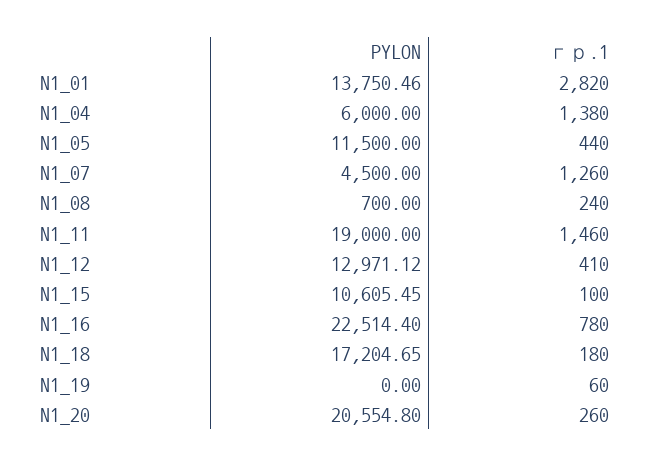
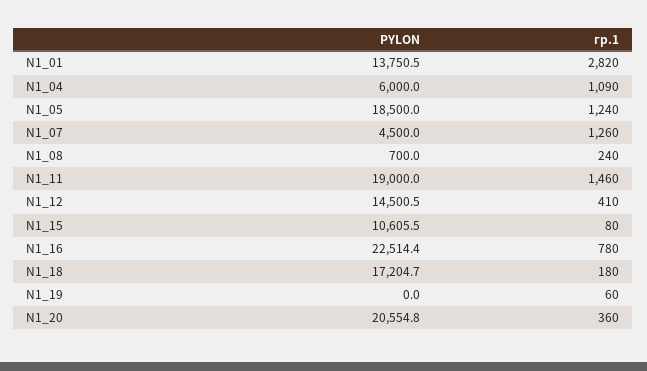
гр.1, N1_04: 1380 -> 1090
PYLON, N1_05: 11500 -> 18500
гр.1, N1_05: 440 -> 1240
PYLON, N1_12: 12971.12 -> 14500.5
гр.1, N1_15: 100 -> 80
гр.1, N1_20: 260 -> 360

